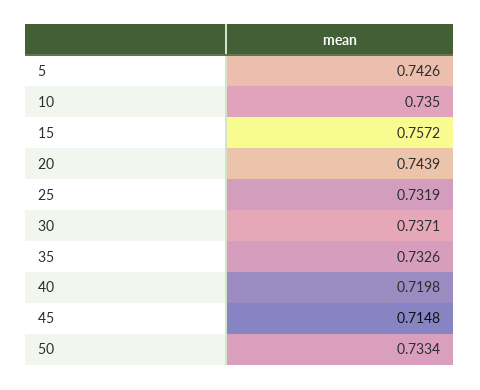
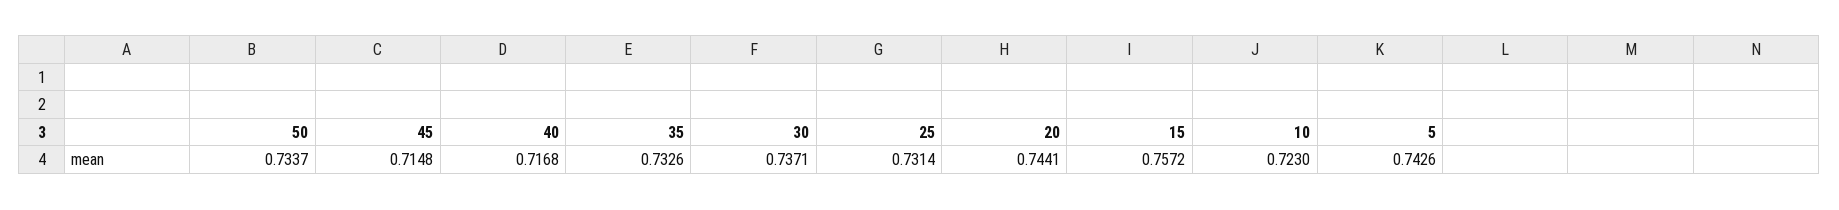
10: 0.735 -> 0.723
20: 0.7439 -> 0.7441
25: 0.7319 -> 0.7314
40: 0.7198 -> 0.7168
50: 0.7334 -> 0.7337

